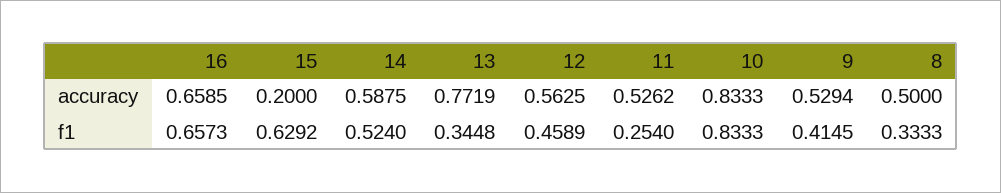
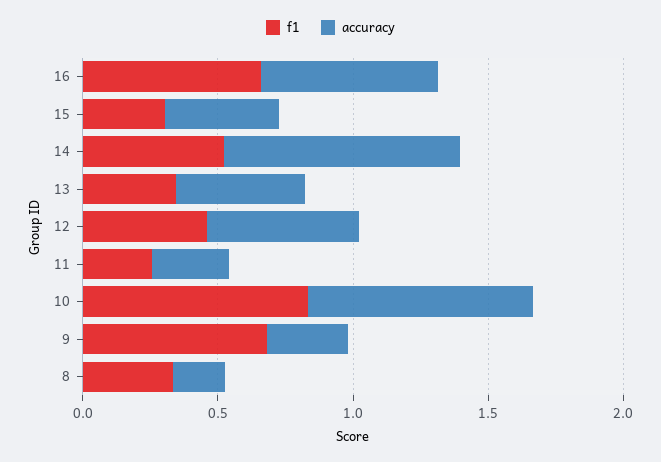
accuracy, 15: 0.2 -> 0.4
accuracy, 14: 0.5875 -> 0.9
accuracy, 13: 0.7719 -> 0.5
accuracy, 11: 0.5262 -> 0.3
accuracy, 9: 0.5294 -> 0.3
accuracy, 8: 0.5 -> 0.2
f1, 15: 0.6292 -> 0.3
f1, 9: 0.4145 -> 0.7

